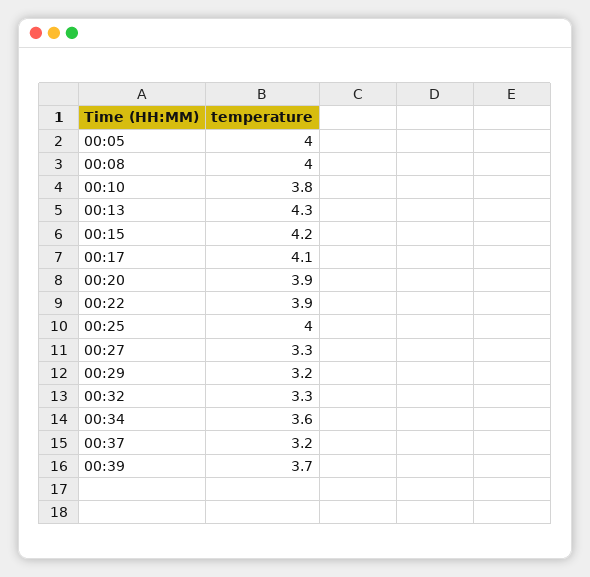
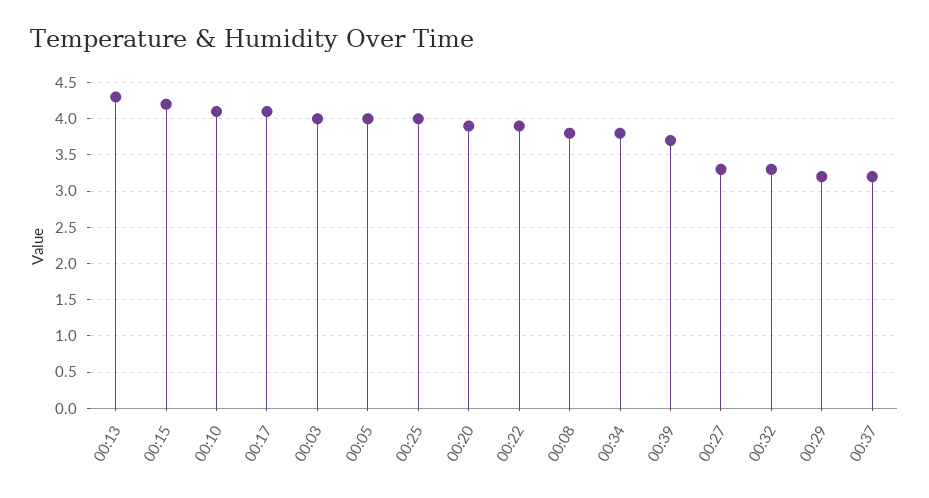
00:08: 4 -> 3.8
00:10: 3.8 -> 4.1
00:34: 3.6 -> 3.8
00:03: none -> 4

